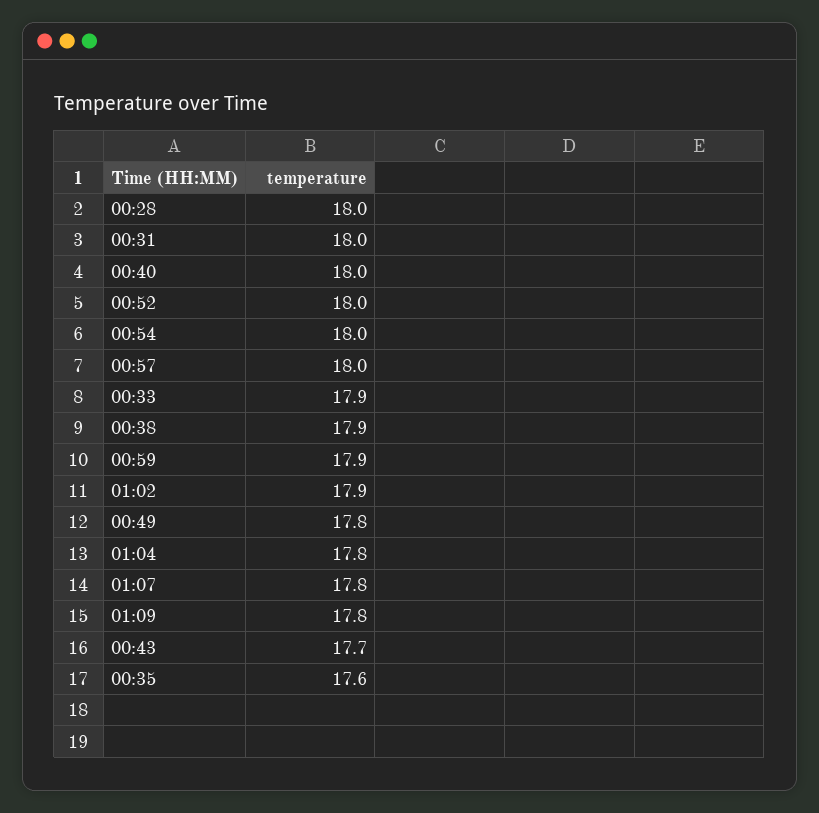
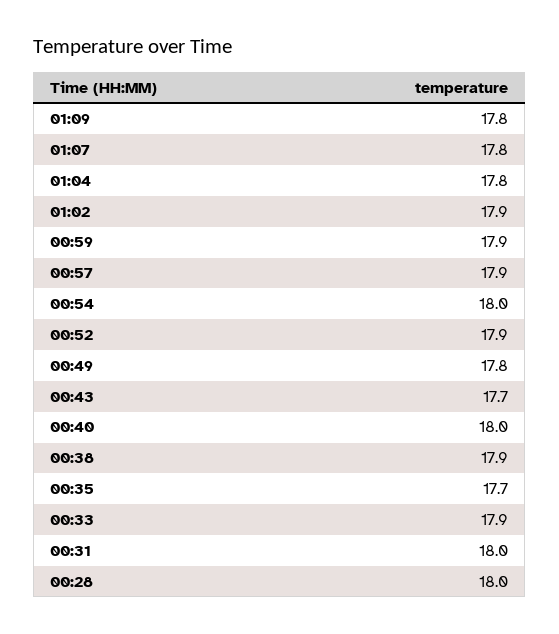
00:52: 18 -> 17.9
00:57: 18 -> 17.9
00:35: 17.6 -> 17.7

